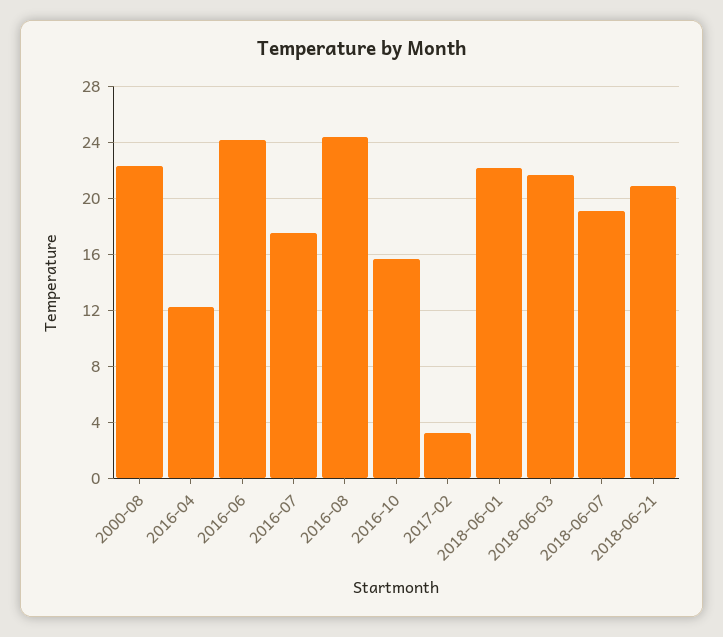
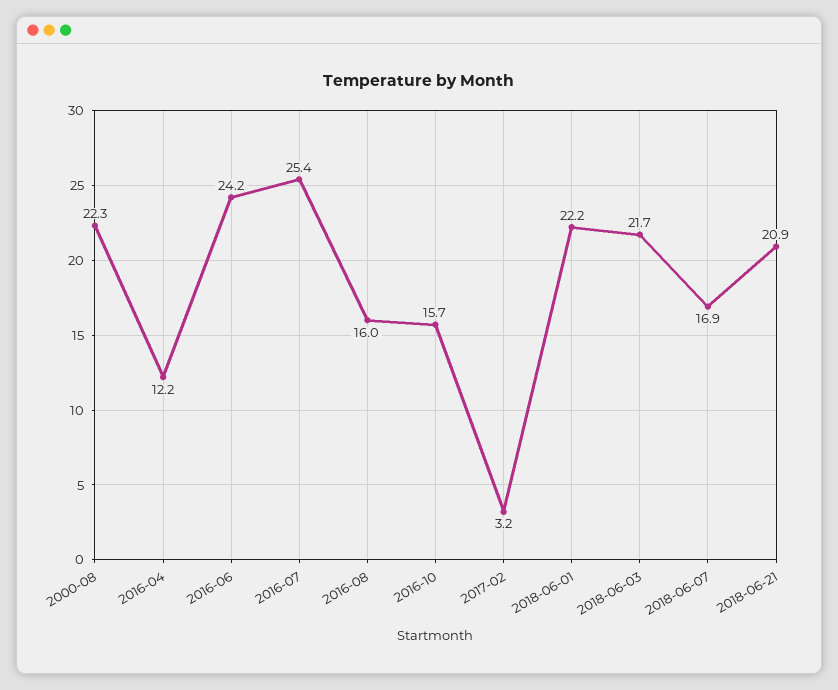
2016-07: 17.5 -> 25.4
2016-08: 24.5 -> 16
2018-06-07: 19 -> 16.9

